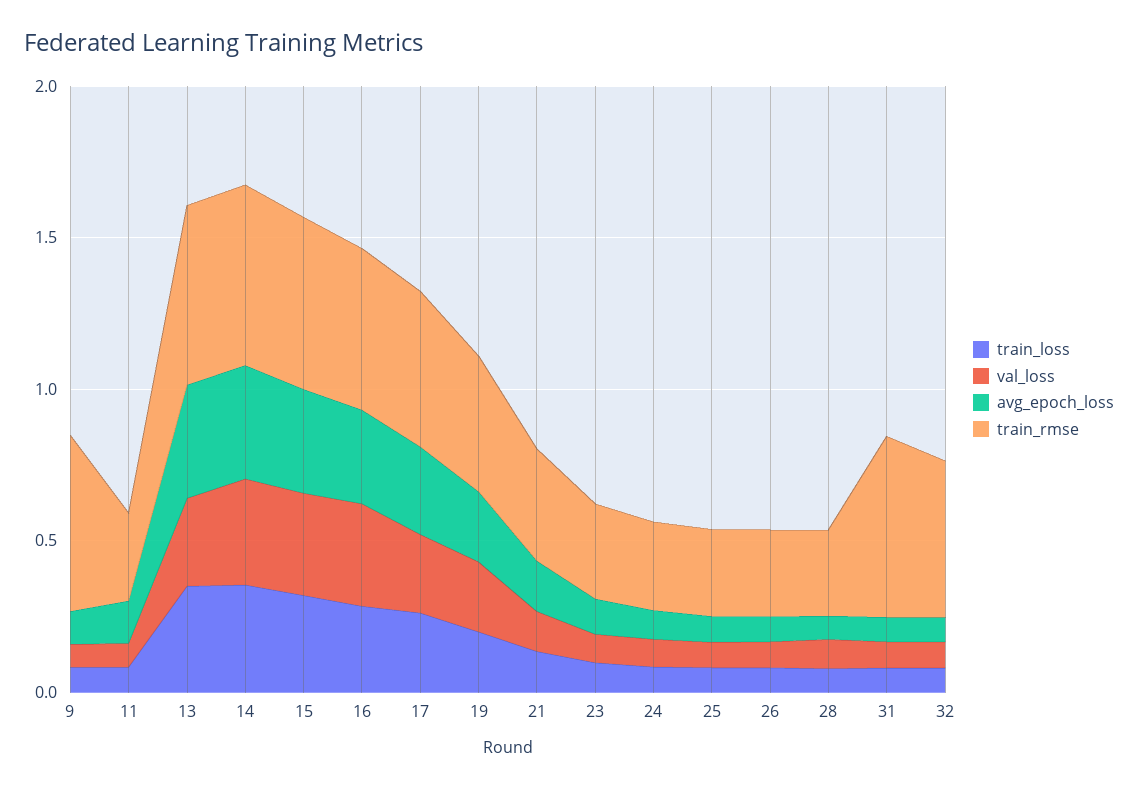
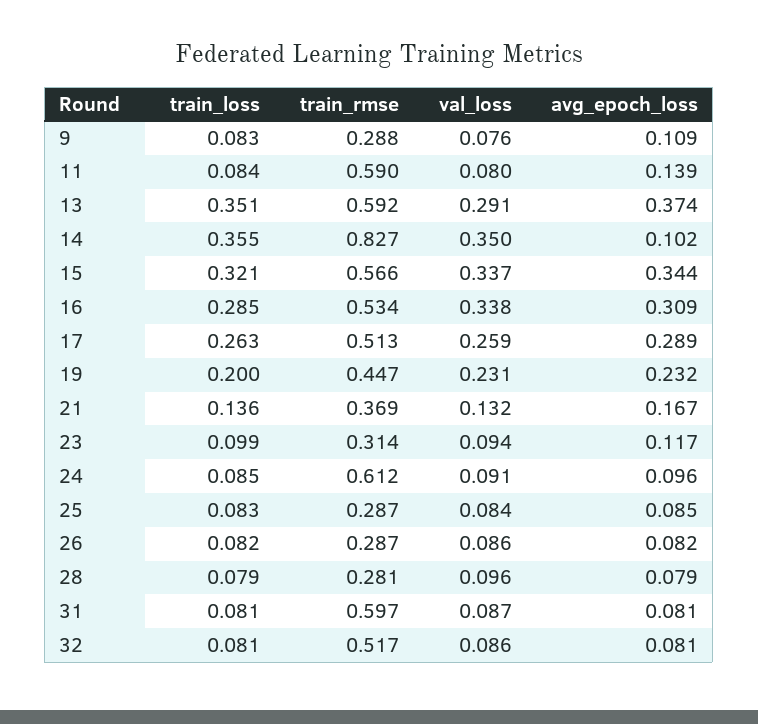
train_rmse, 9: 0.6 -> 0.288
train_rmse, 11: 0.3 -> 0.59
avg_epoch_loss, 14: 0.4 -> 0.102
train_rmse, 14: 0.6 -> 0.827
train_rmse, 24: 0.3 -> 0.612

